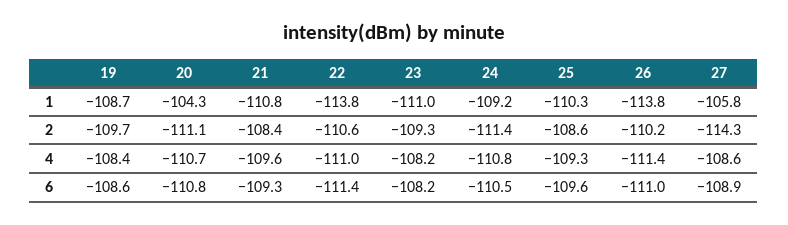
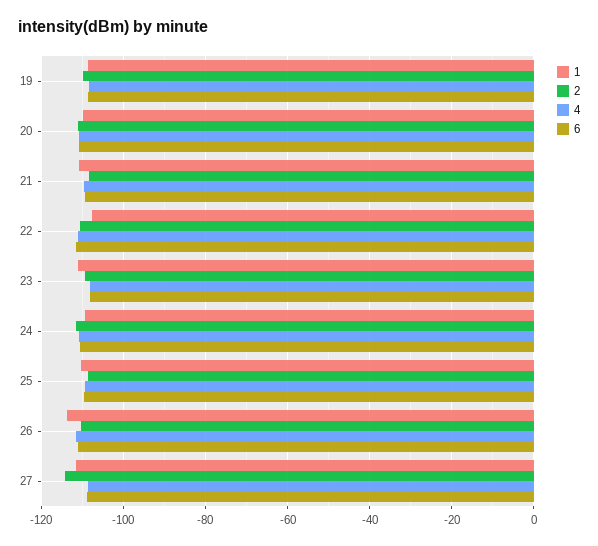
1, 20: -104.3 -> -110
1, 22: -113.8 -> -108
1, 27: -105.8 -> -112

